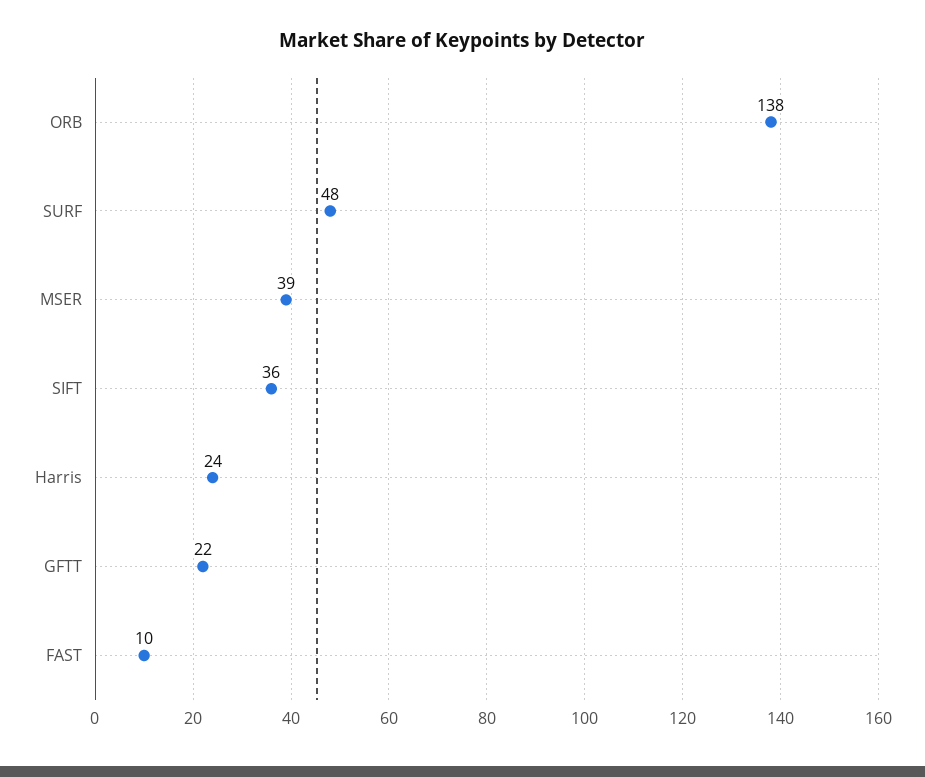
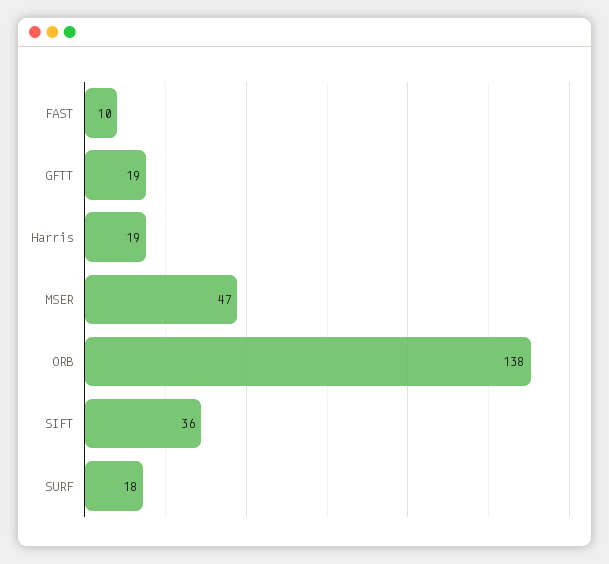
SURF: 48 -> 18
MSER: 39 -> 47
Harris: 24 -> 19
GFTT: 22 -> 19

